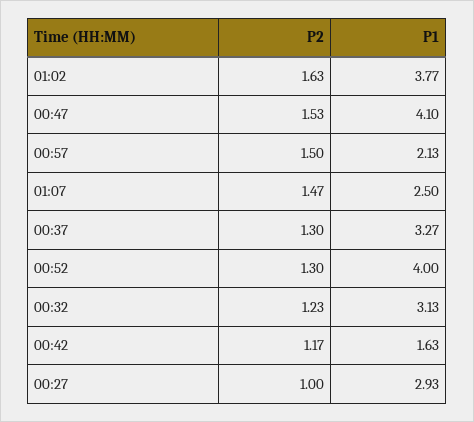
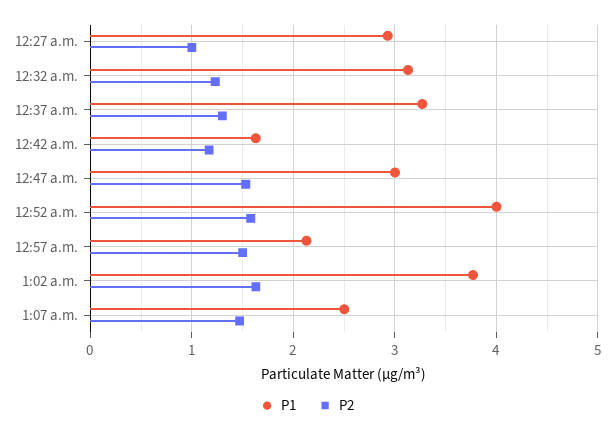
P1, 00:47: 4.1 -> 3
P2, 00:52: 1.3 -> 1.6

